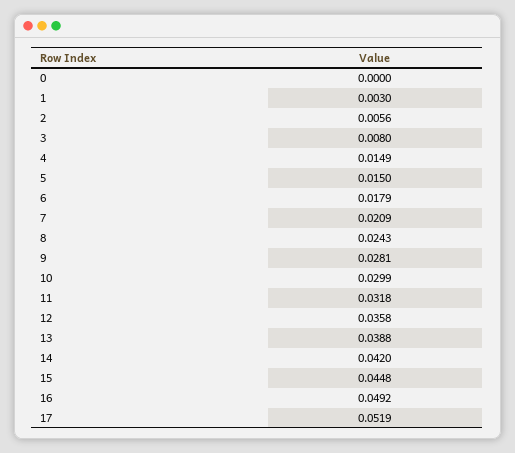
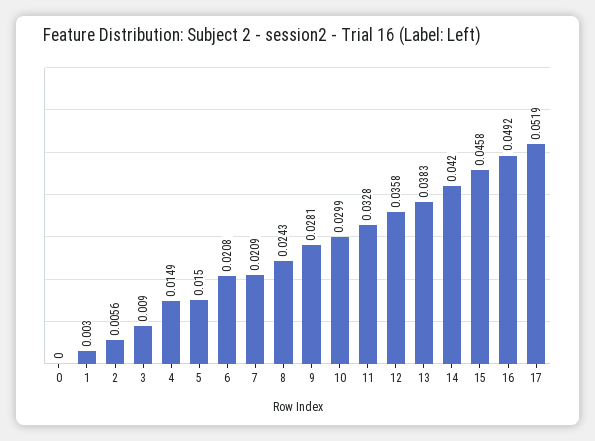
3: 0.008 -> 0.009
6: 0.0179 -> 0.0208
11: 0.0318 -> 0.0328
13: 0.0388 -> 0.0383
15: 0.0448 -> 0.0458

